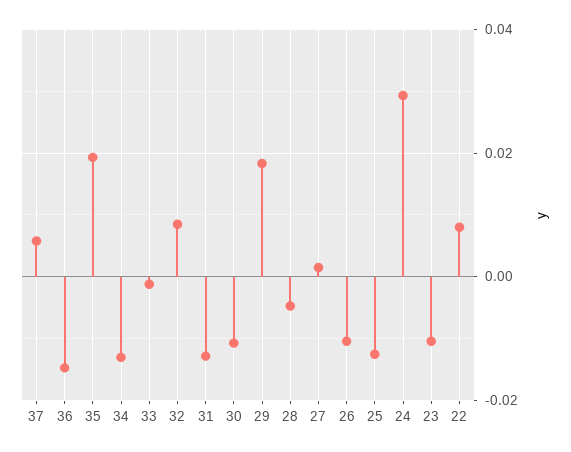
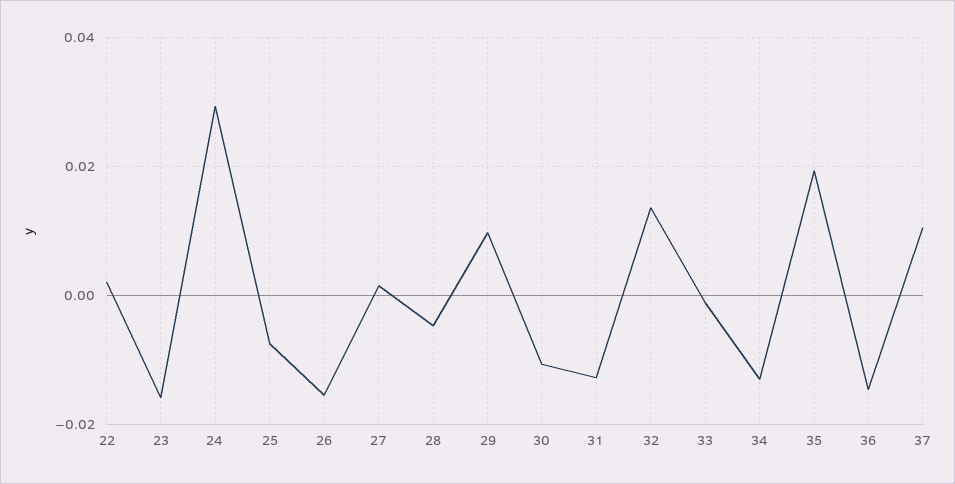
37: 0.006 -> 0.01
32: 0.008 -> 0.014
29: 0.018 -> 0.01
26: -0.01 -> -0.016
25: -0.012 -> -0.008
23: -0.01 -> -0.016
22: 0.008 -> 0.002

